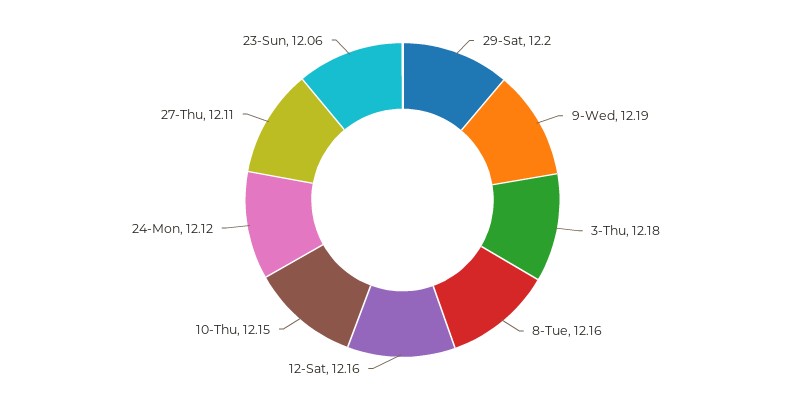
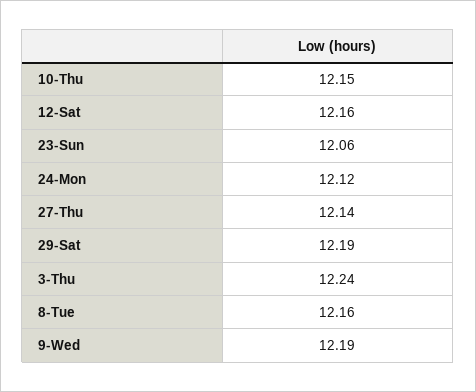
29-Sat: 12.2 -> 12.19
3-Thu: 12.18 -> 12.24
27-Thu: 12.11 -> 12.14

